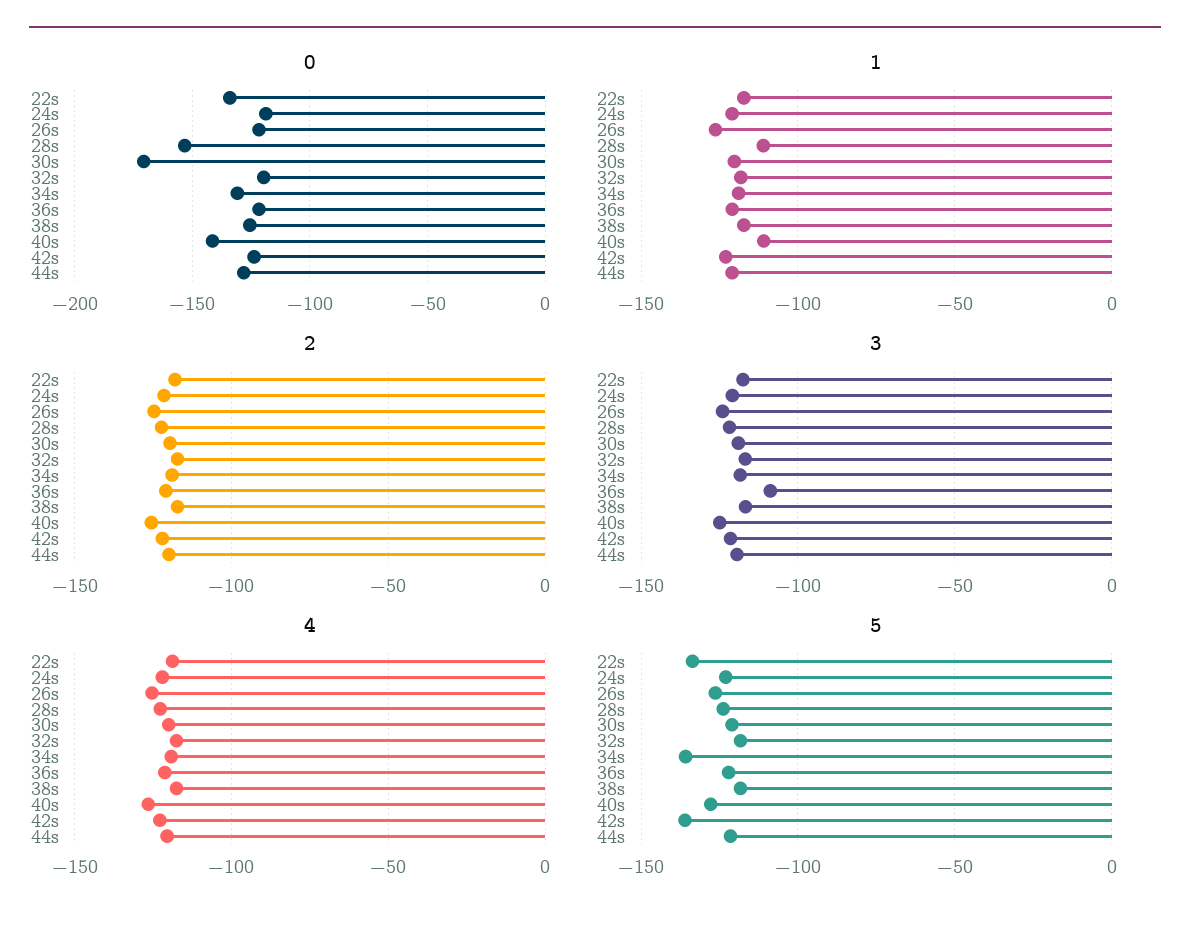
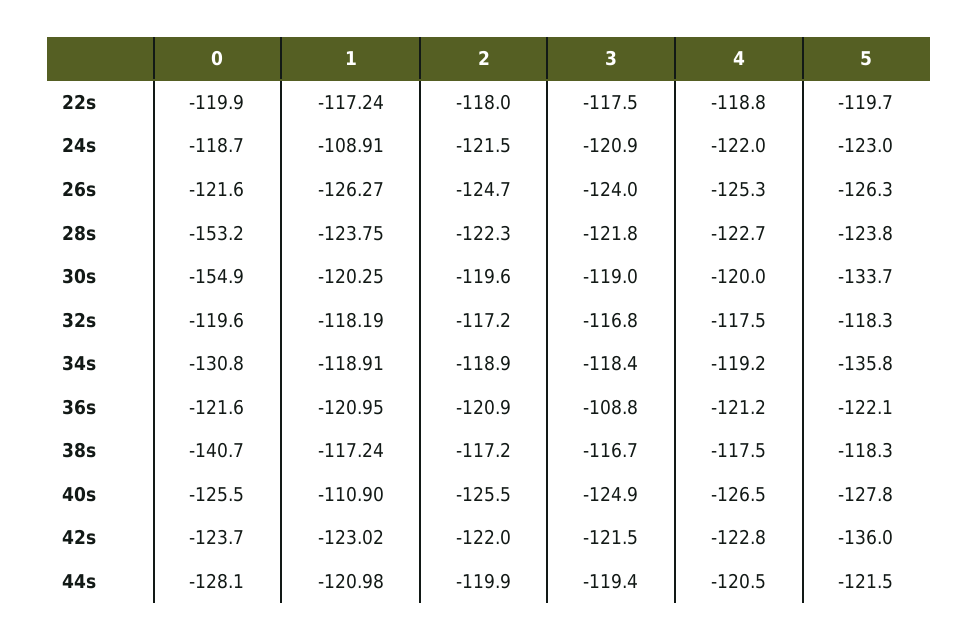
0, 22s: -135 -> -119.9
0, 30s: -170 -> -154.9
0, 38s: -125 -> -140.7
0, 40s: -140 -> -125.5
1, 24s: -120 -> -108.91
1, 28s: -110 -> -123.75
5, 22s: -135 -> -119.7
5, 30s: -120 -> -133.7

